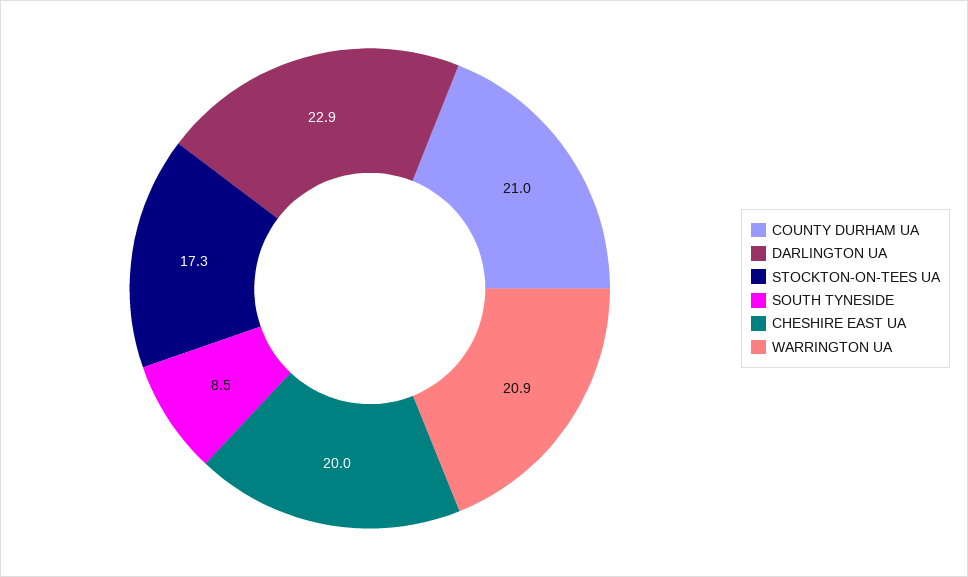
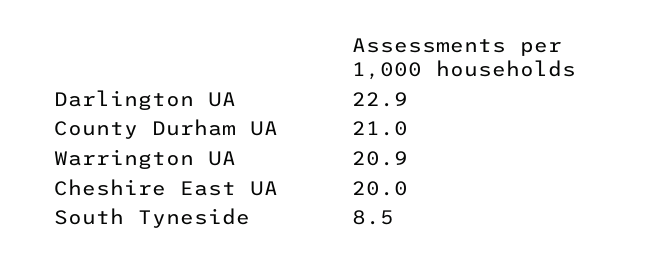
STOCKTON-ON-TEES UA: 17.3 -> none

